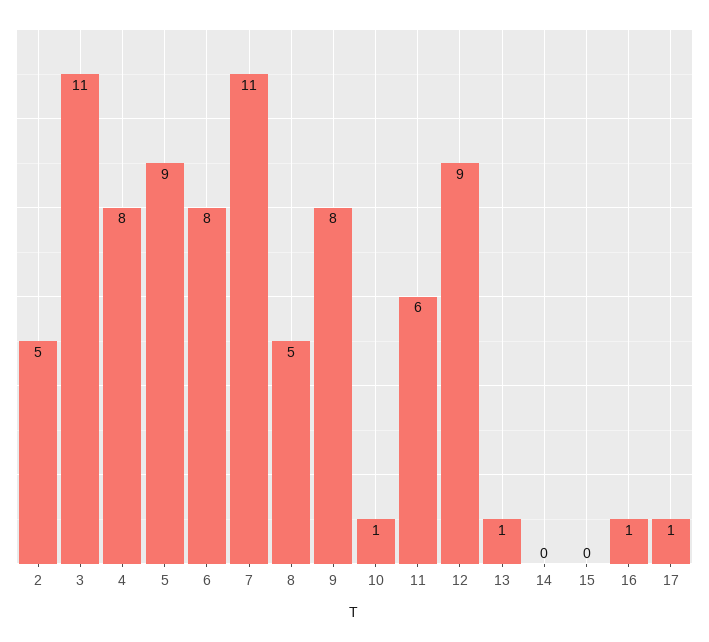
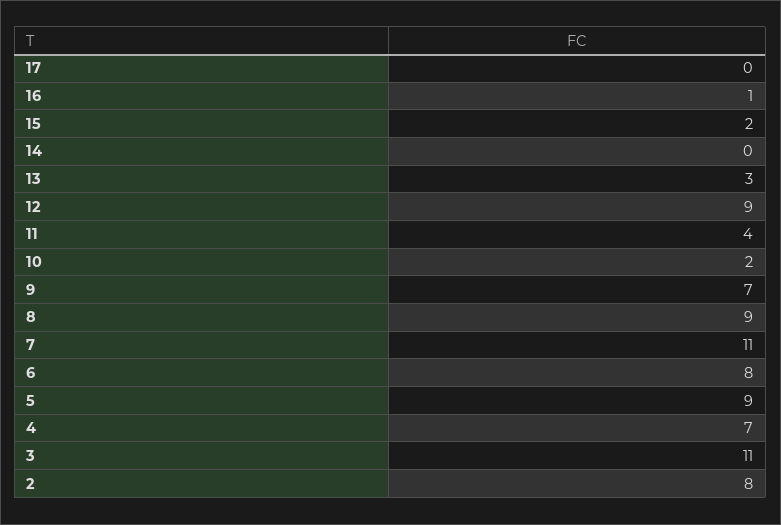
2: 5 -> 8
4: 8 -> 7
8: 5 -> 9
9: 8 -> 7
10: 1 -> 2
11: 6 -> 4
13: 1 -> 3
15: 0 -> 2
17: 1 -> 0

